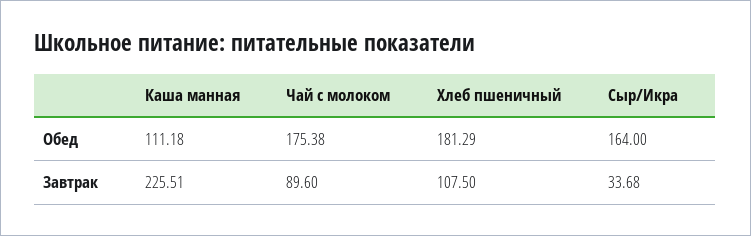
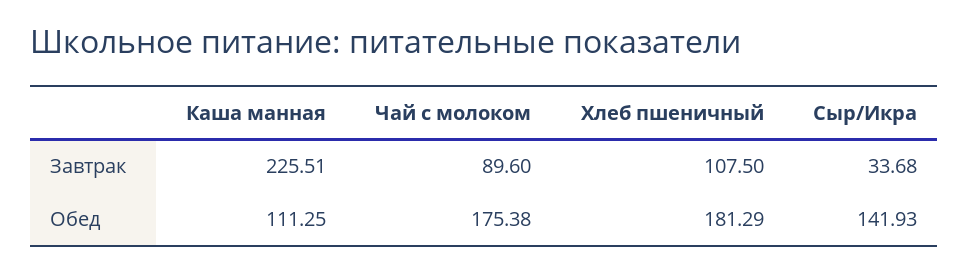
Каша манная, Обед: 111.18 -> 111.25
Сыр/Икра, Обед: 164 -> 141.93

